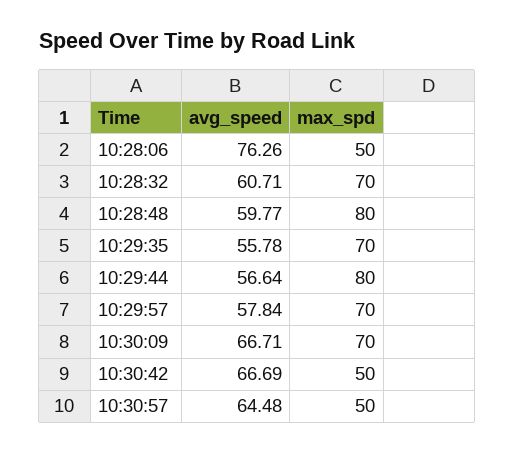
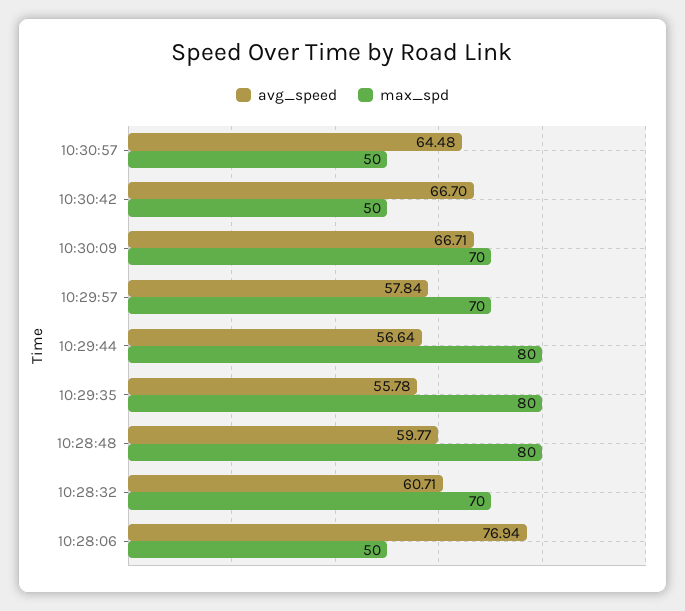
avg_speed, 10:28:06: 76.26 -> 76.94
max_spd, 10:29:35: 70 -> 80
avg_speed, 10:30:42: 66.69 -> 66.7

